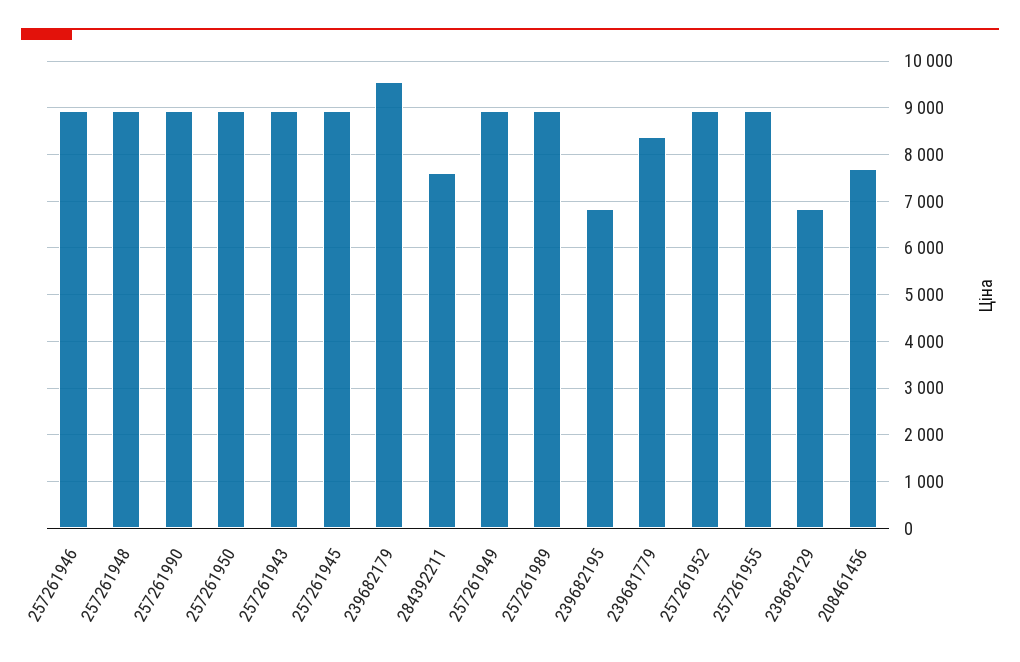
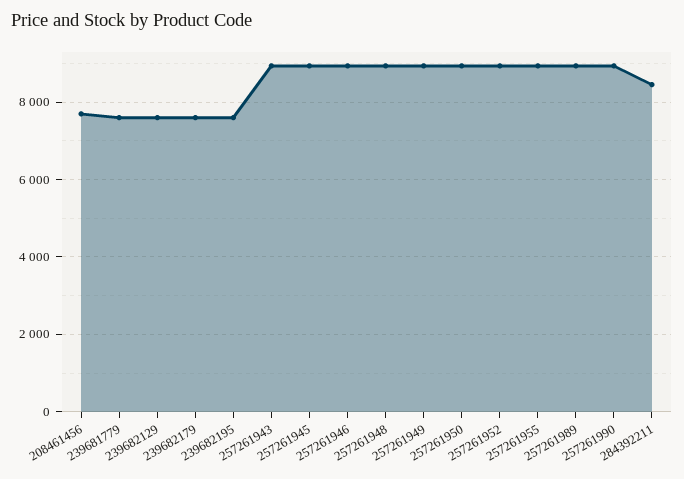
239682179: 9600 -> 7600
284392211: 7600 -> 8400
239682195: 6800 -> 7600
239681779: 8400 -> 7600
239682129: 6800 -> 7600

